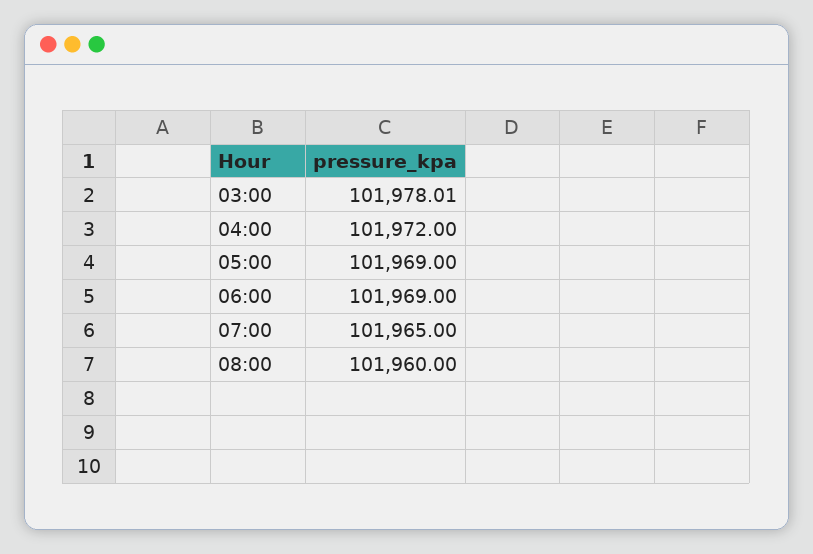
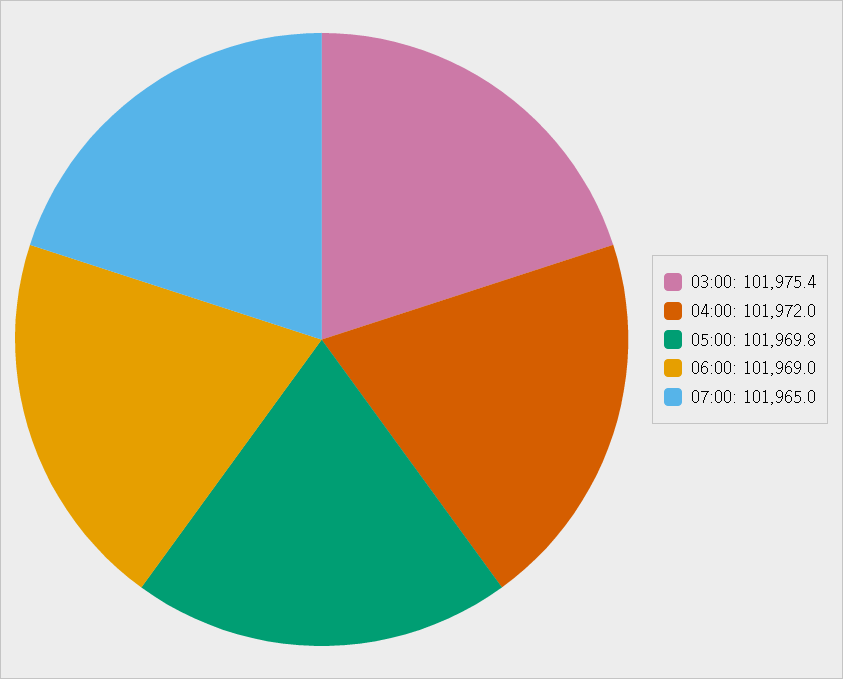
03:00: 101978.01 -> 101975.4
05:00: 101969 -> 101969.8
08:00: 101960 -> none

